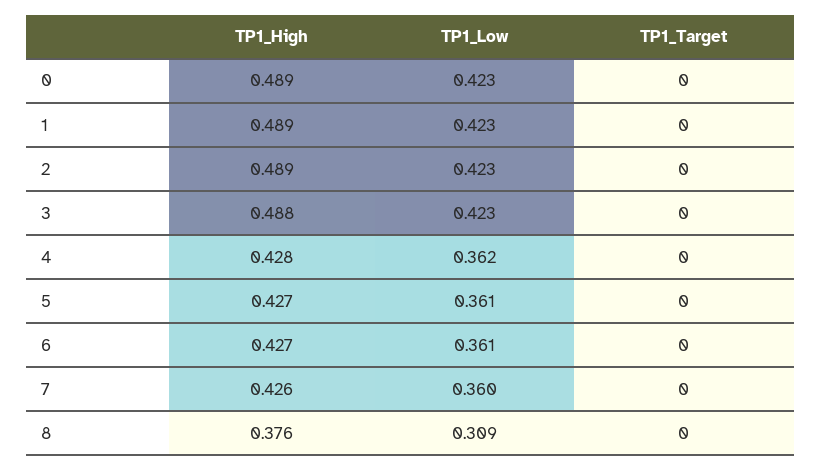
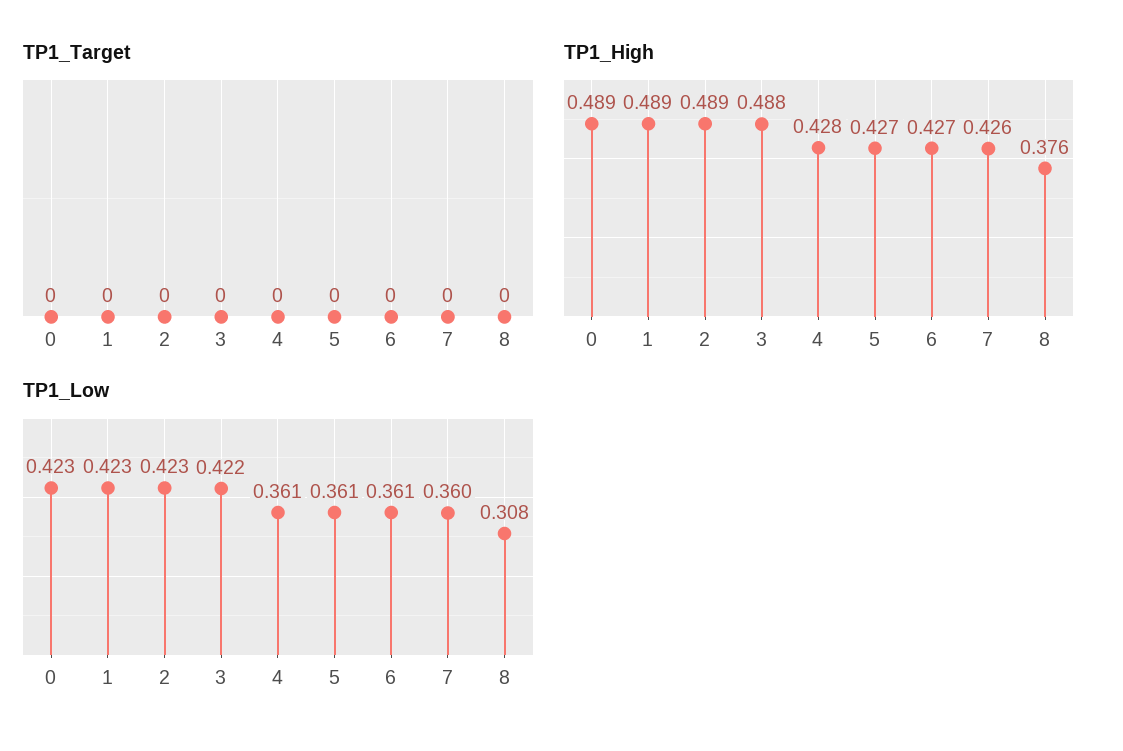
TP1_Low, 3: 0.423 -> 0.422
TP1_Low, 4: 0.362 -> 0.361
TP1_Low, 8: 0.309 -> 0.308

